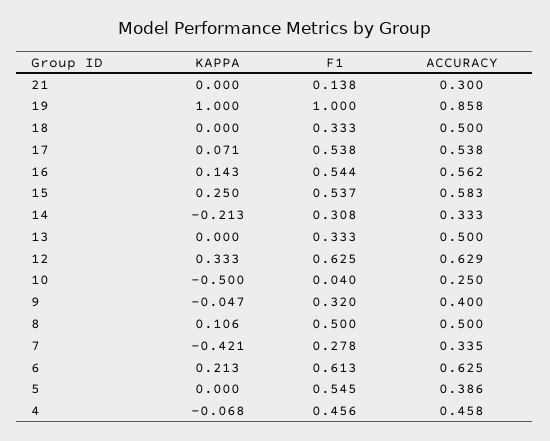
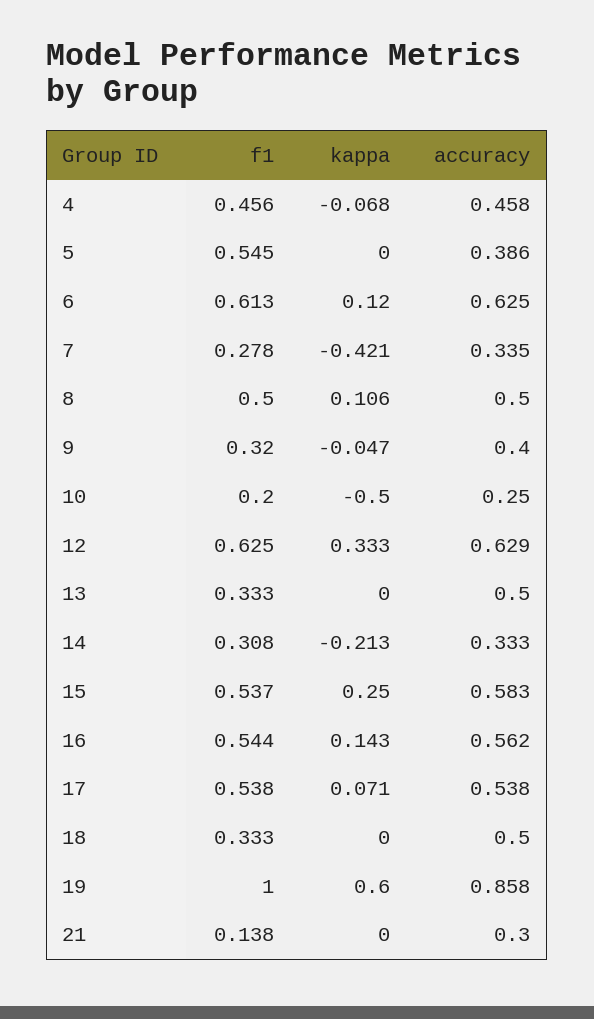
KAPPA, 19: 1 -> 0.6
F1, 10: 0.04 -> 0.2
KAPPA, 6: 0.213 -> 0.12

